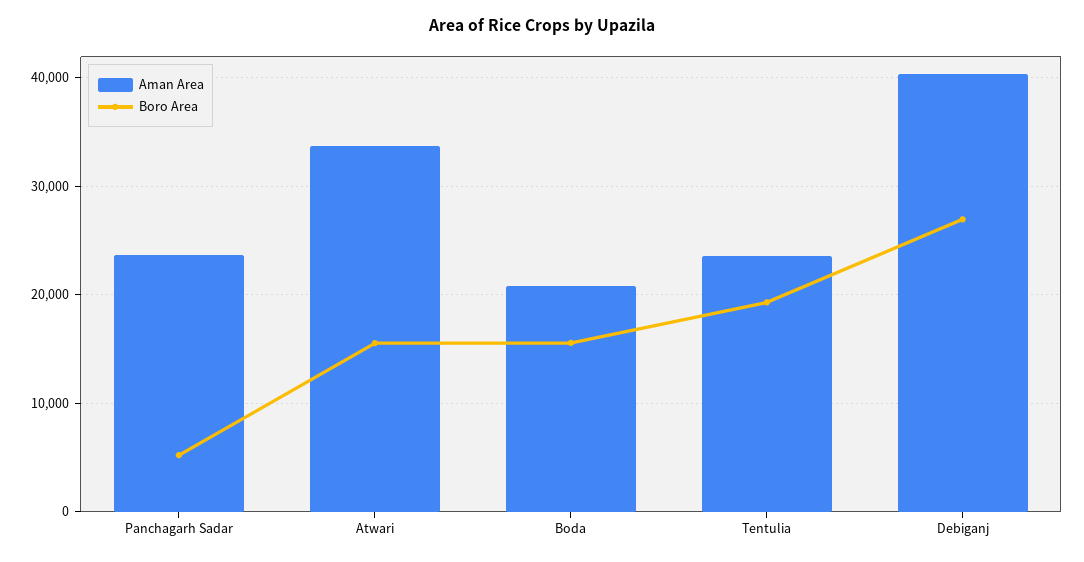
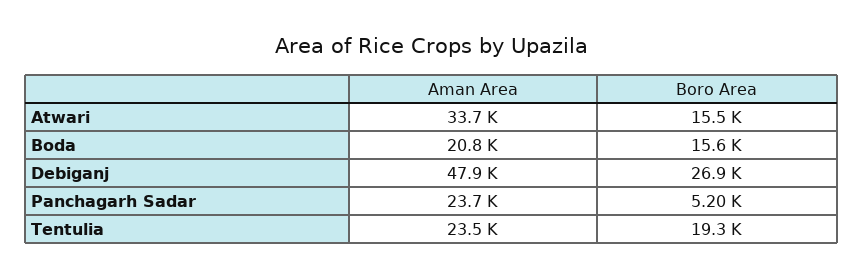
Aman Area, Debiganj: 40000 -> 47900

